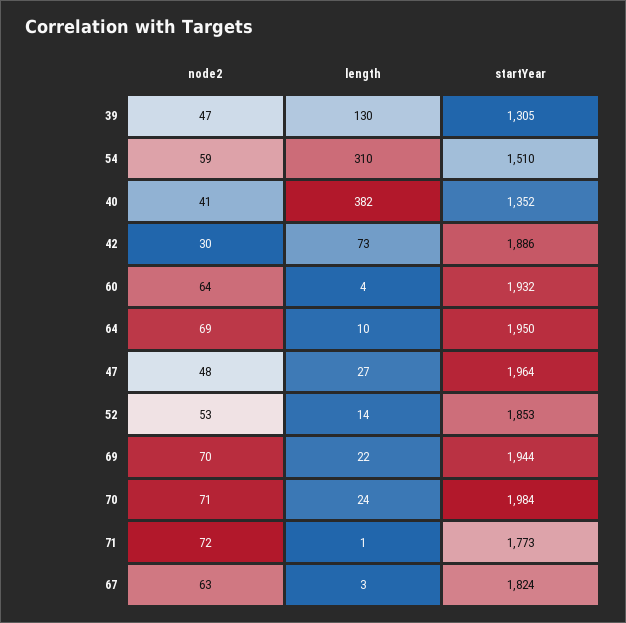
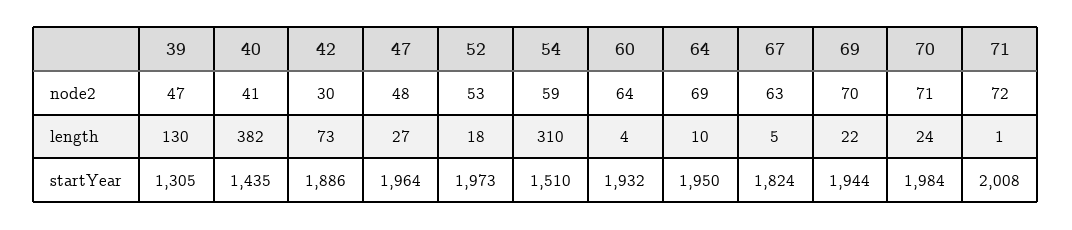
startYear, 40: 1352 -> 1435
length, 52: 14 -> 18
startYear, 52: 1853 -> 1973
startYear, 71: 1773 -> 2008
length, 67: 3 -> 5

